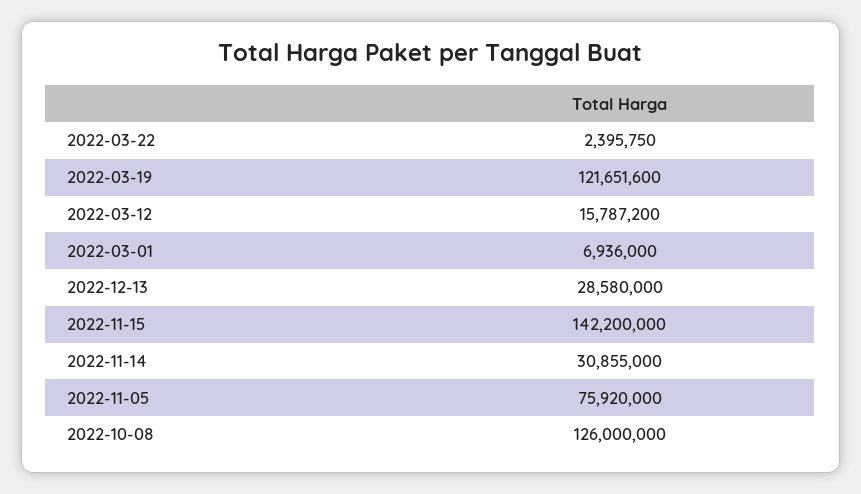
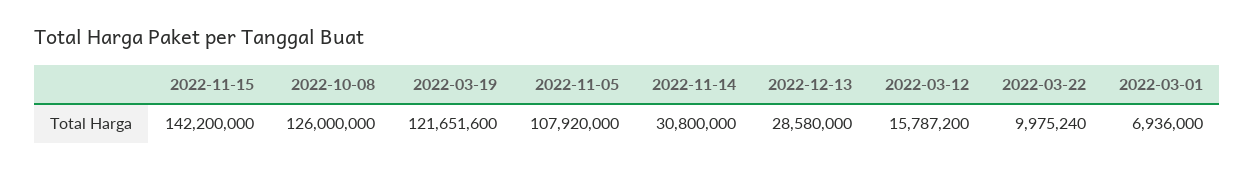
2022-03-22: 2395750 -> 9975240
2022-11-14: 30855000 -> 30800000
2022-11-05: 75920000 -> 107920000

